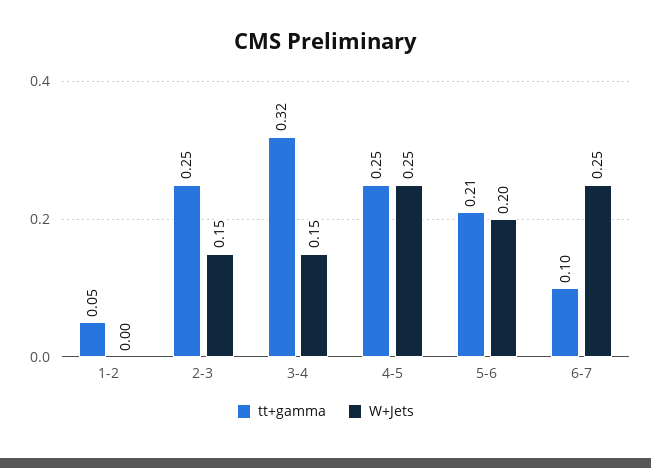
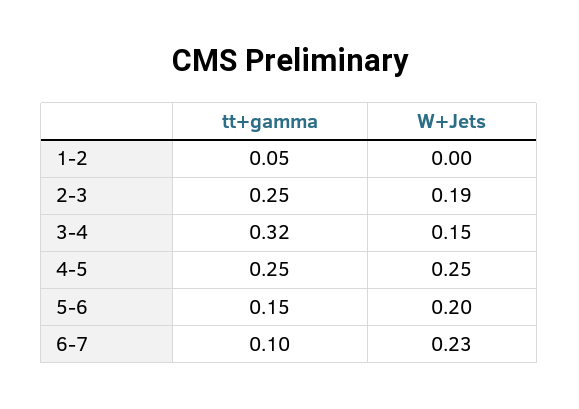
W+Jets, 2-3: 0.15 -> 0.19
tt+gamma, 5-6: 0.21 -> 0.15
W+Jets, 6-7: 0.25 -> 0.23

